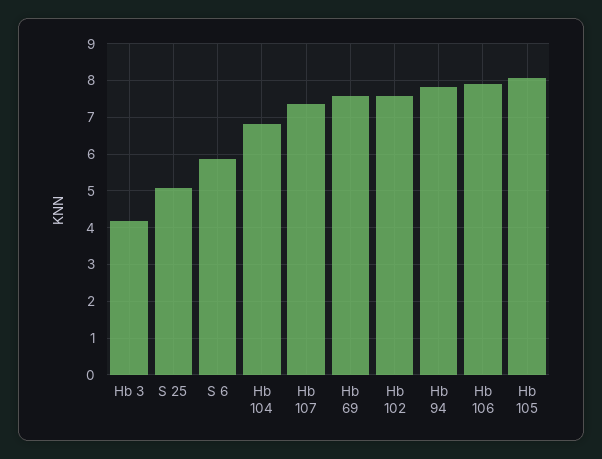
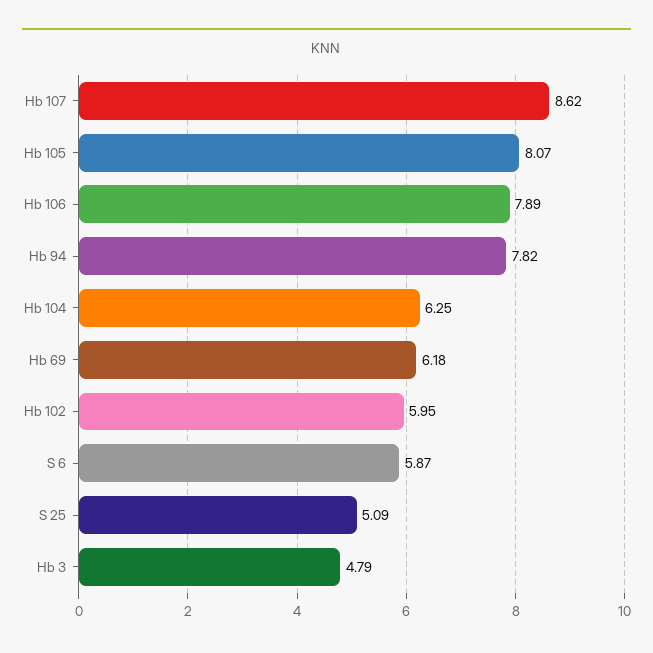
Hb 3: 4.2 -> 4.79
Hb 104: 6.8 -> 6.25
Hb 107: 7.4 -> 8.62
Hb 69: 7.6 -> 6.18
Hb 102: 7.6 -> 5.95

